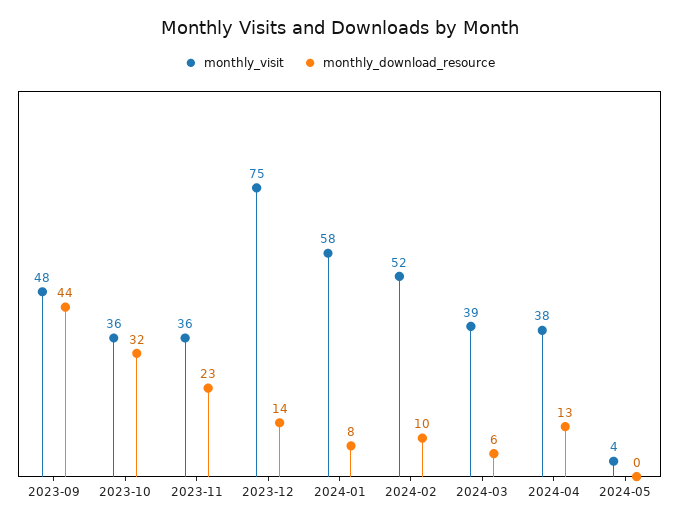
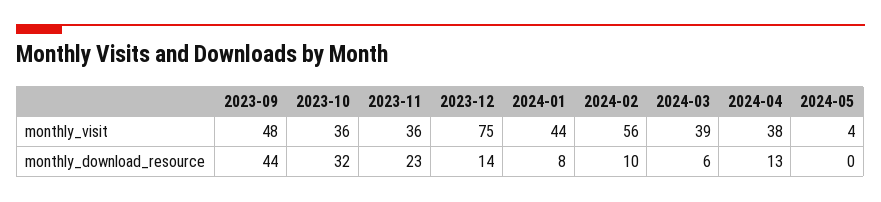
monthly_visit, 2024-01: 58 -> 44
monthly_visit, 2024-02: 52 -> 56

